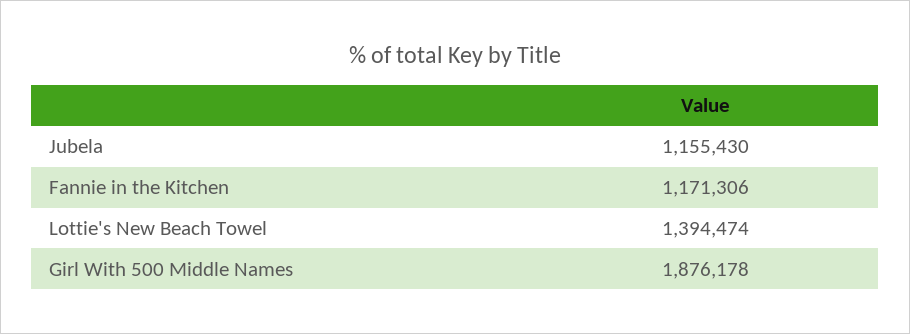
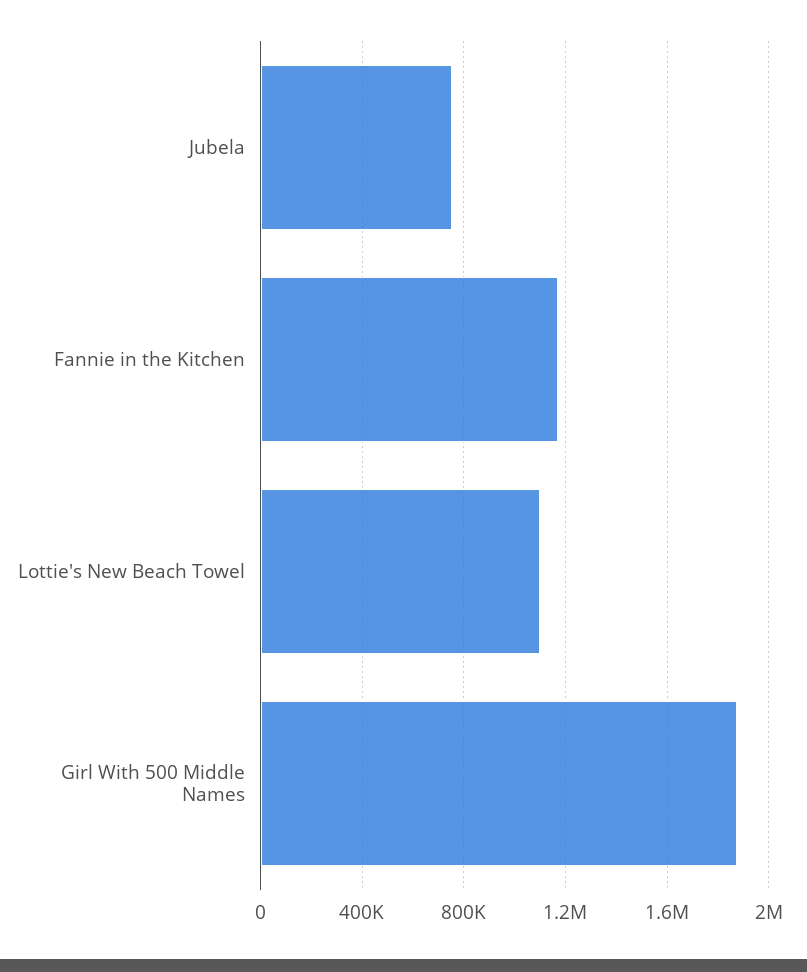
Jubela: 1155430 -> 750000
Lottie's New Beach Towel: 1394474 -> 1100000

